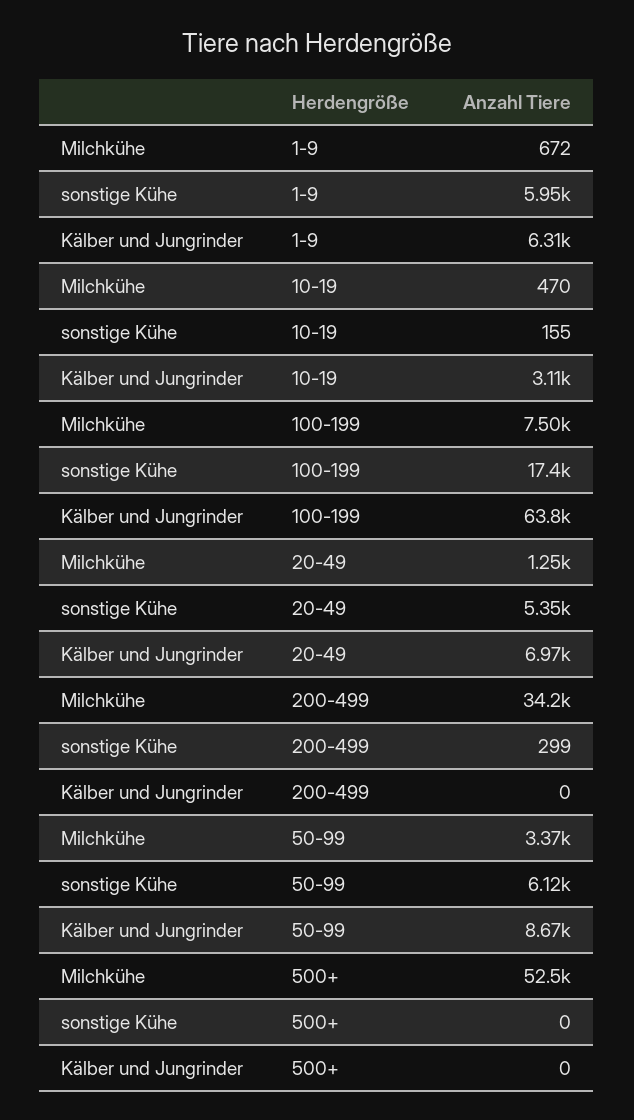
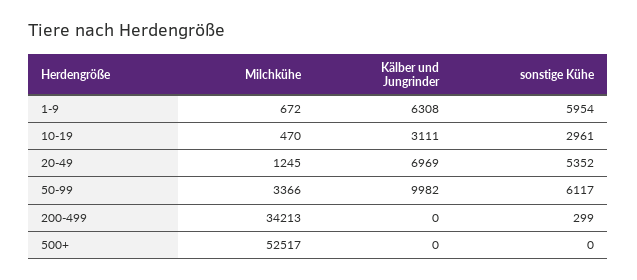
sonstige Kühe, 10-19: 155 -> 2961
Milchkühe, 100-199: 7500 -> none
sonstige Kühe, 100-199: 17400 -> none
Kälber und Jungrinder, 100-199: 63800 -> none
Kälber und Jungrinder, 50-99: 8670 -> 9982

